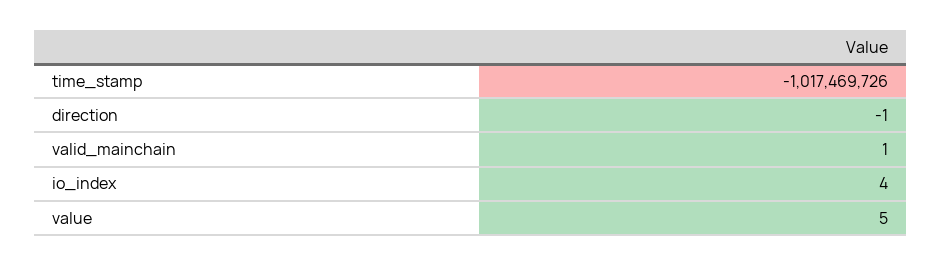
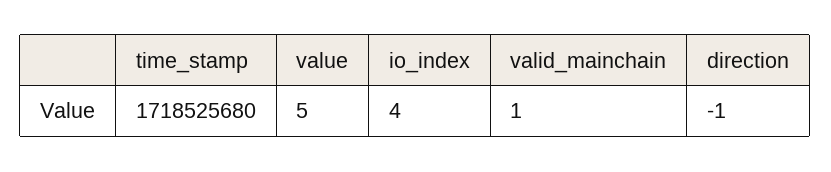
time_stamp: -1017469726 -> 1718525680

